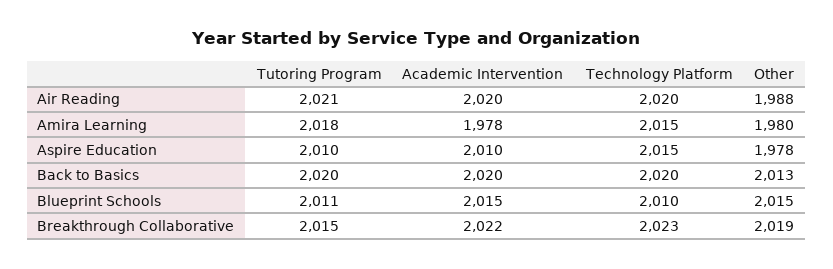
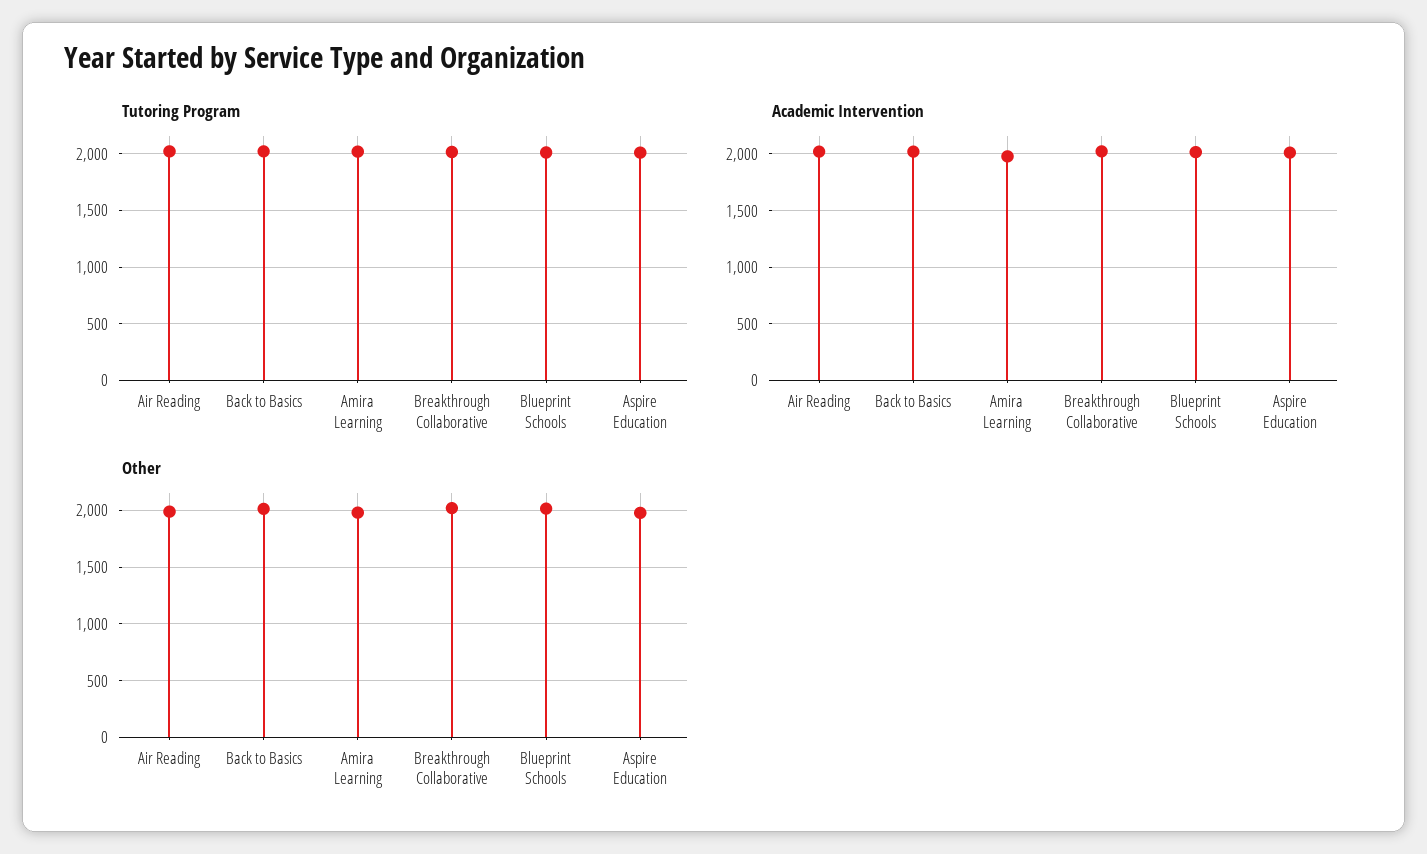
Technology Platform, Air Reading: 2020 -> none
Technology Platform, Amira Learning: 2015 -> none
Technology Platform, Aspire Education: 2015 -> none
Technology Platform, Back to Basics: 2020 -> none
Technology Platform, Blueprint Schools: 2010 -> none
Technology Platform, Breakthrough Collaborative: 2023 -> none

